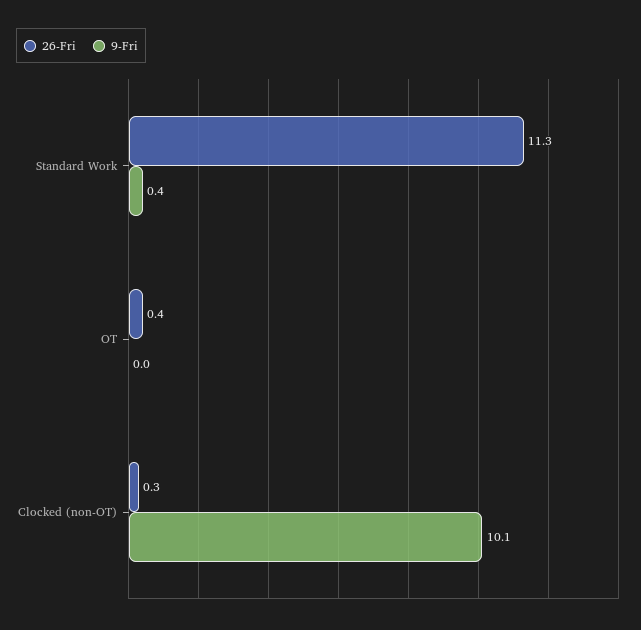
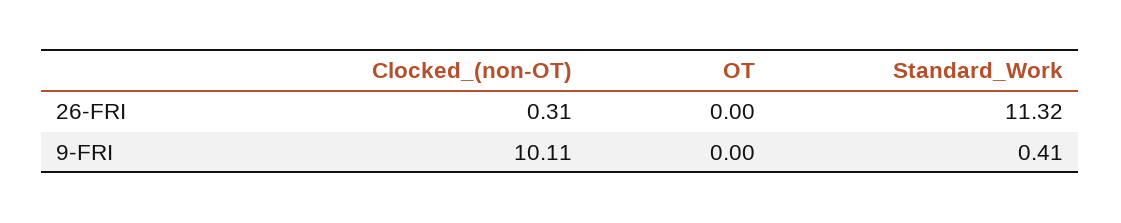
26-Fri, OT: 0.4 -> 0

